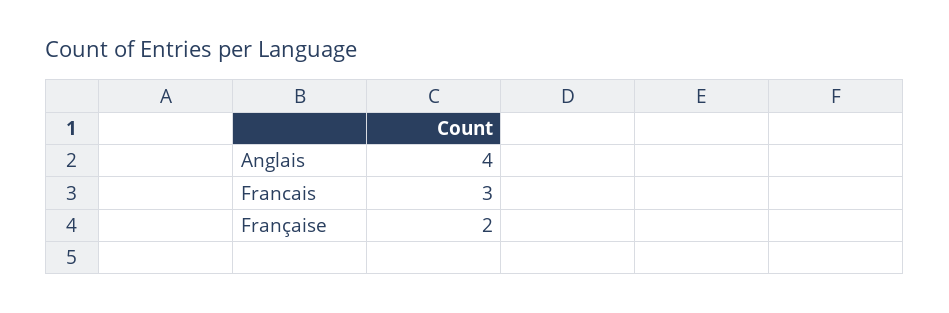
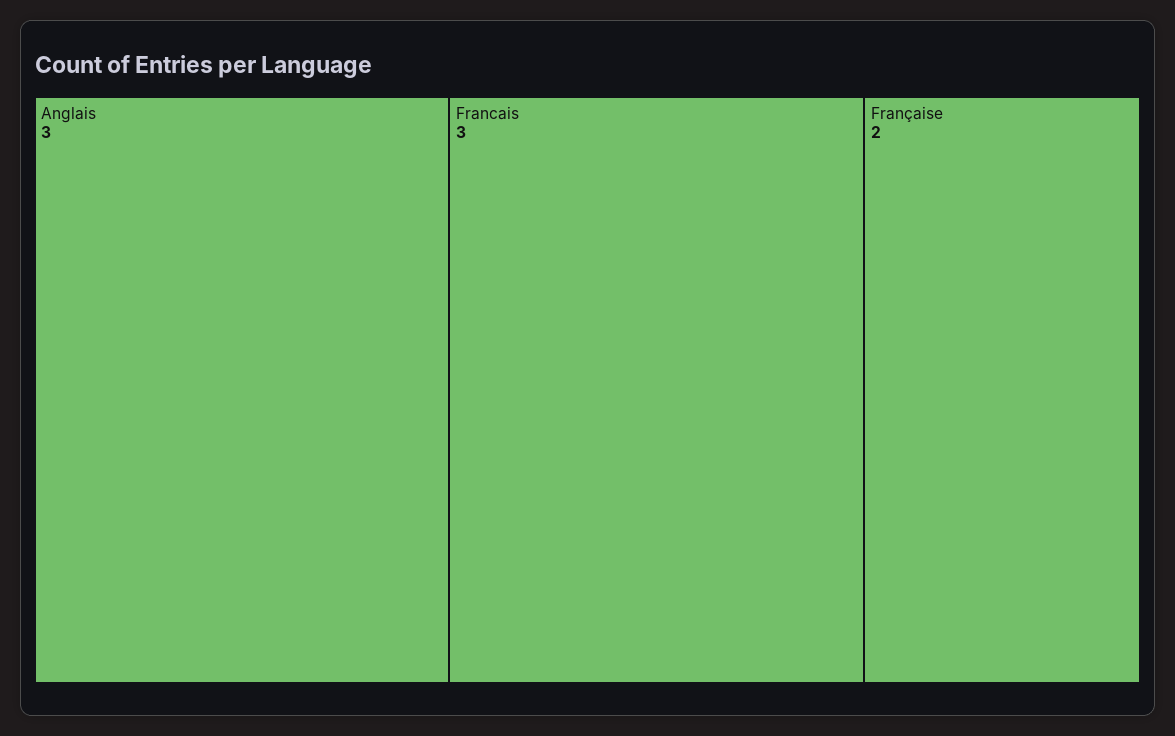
Anglais: 4 -> 3

